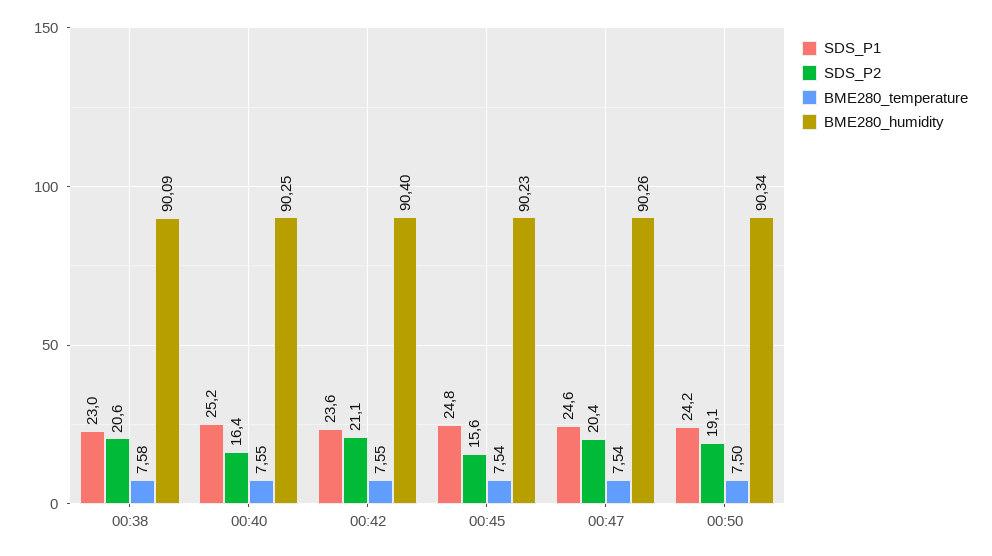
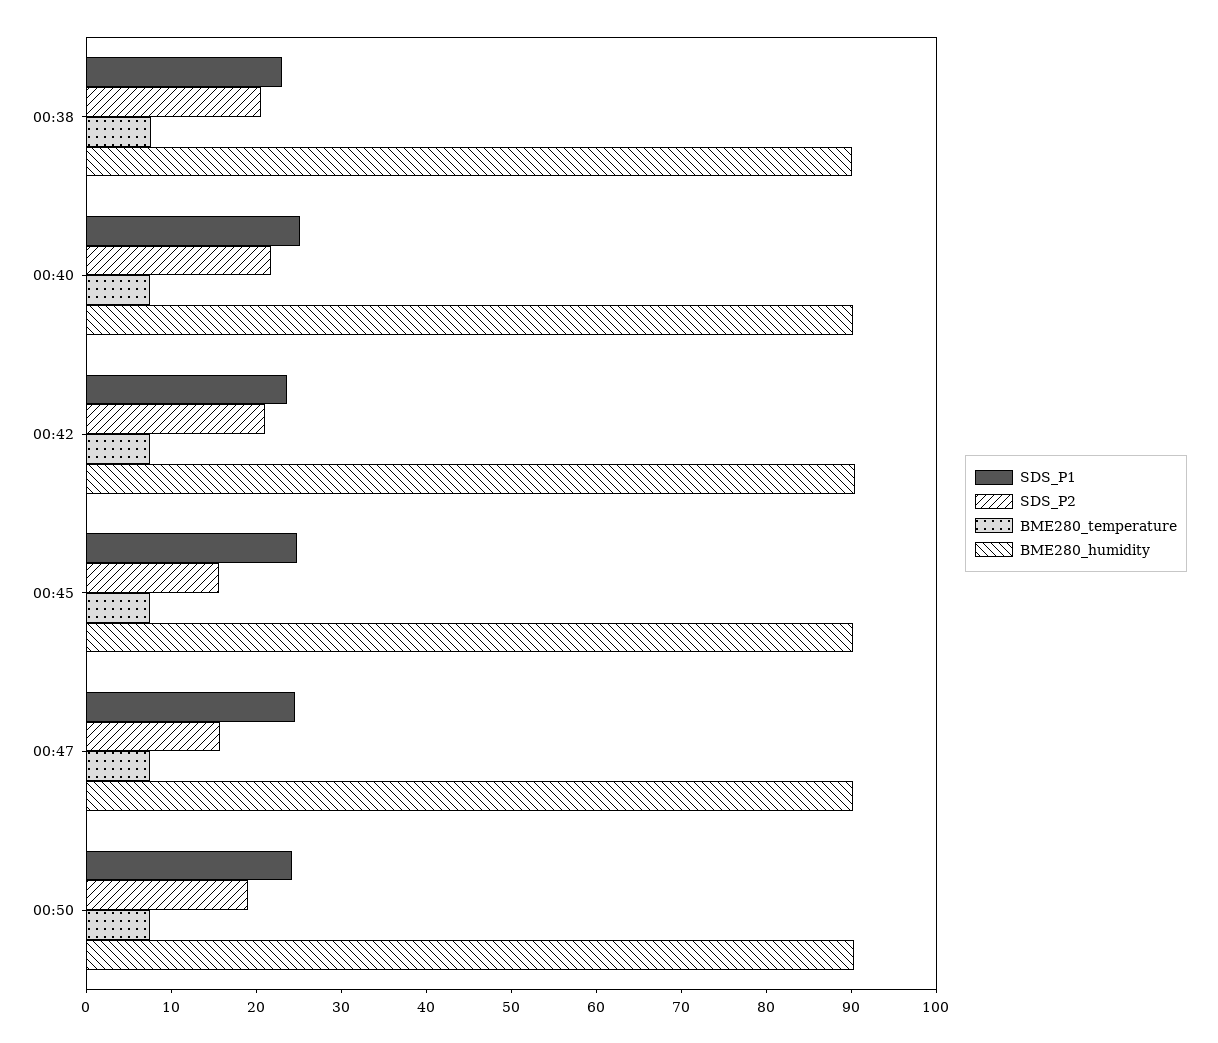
SDS_P2, 00:40: 16.4 -> 22
SDS_P2, 00:47: 20.4 -> 16

